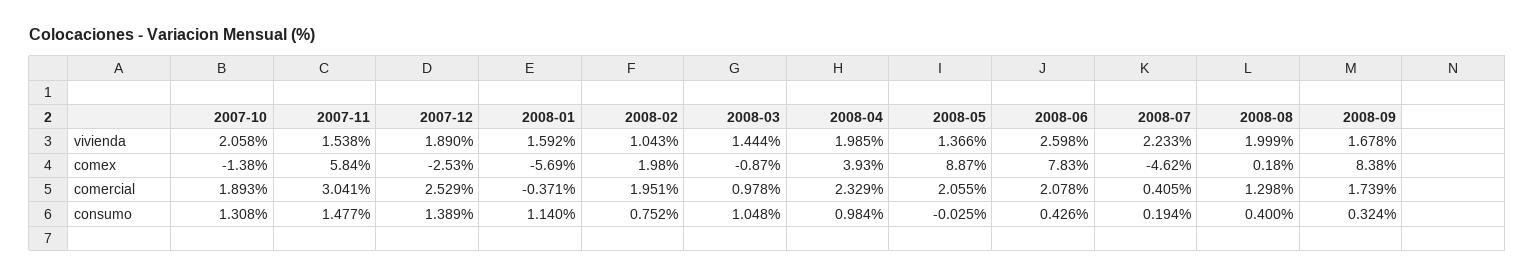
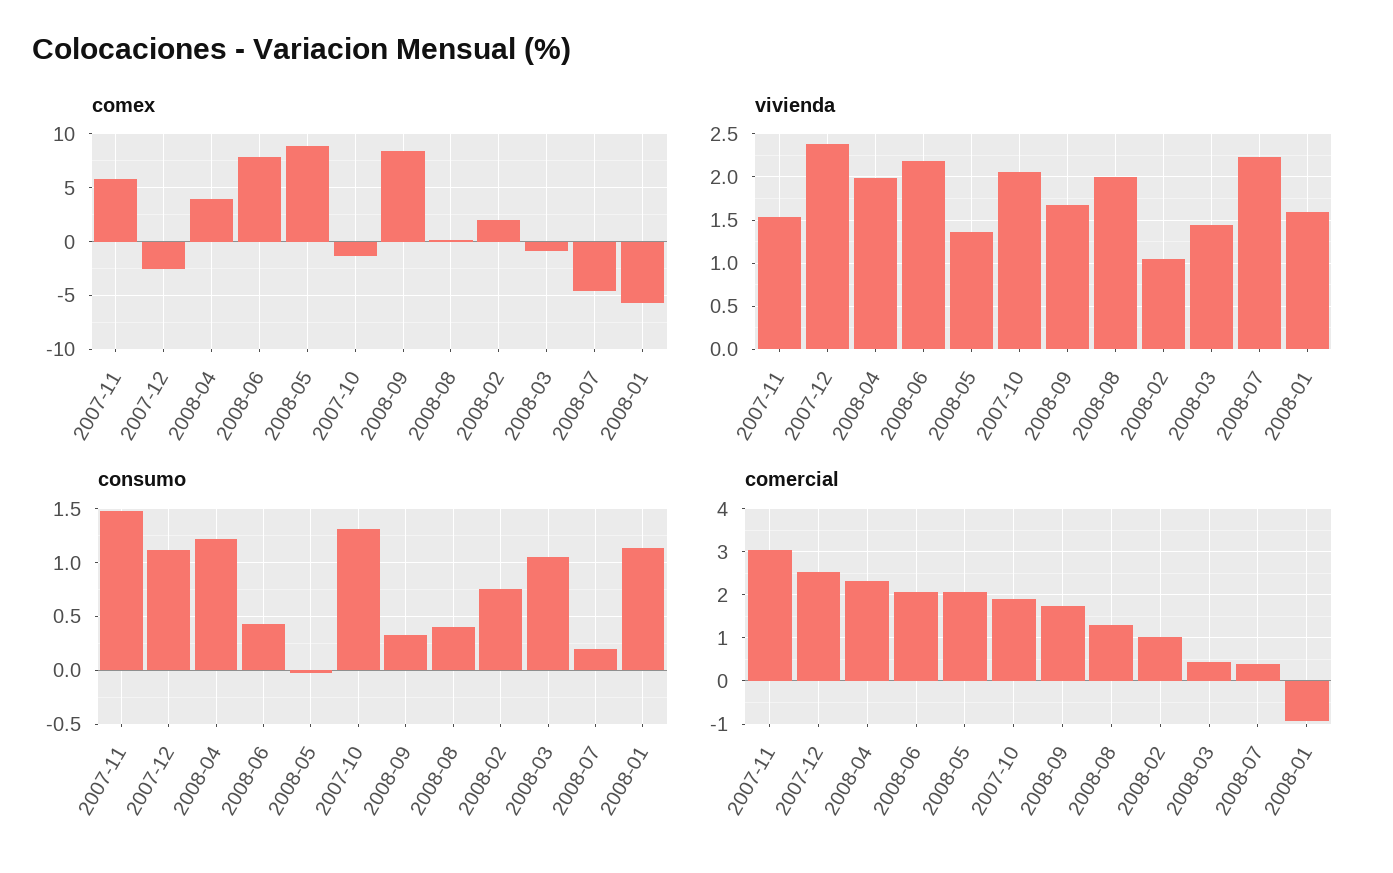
vivienda, 2007-12: 1.89 -> 2.4
vivienda, 2008-06: 2.598 -> 2.2
comercial, 2008-01: -0.371 -> -1
comercial, 2008-02: 1.951 -> 1
comercial, 2008-03: 0.978 -> 0.4
consumo, 2007-12: 1.389 -> 1.1
consumo, 2008-04: 0.984 -> 1.2

